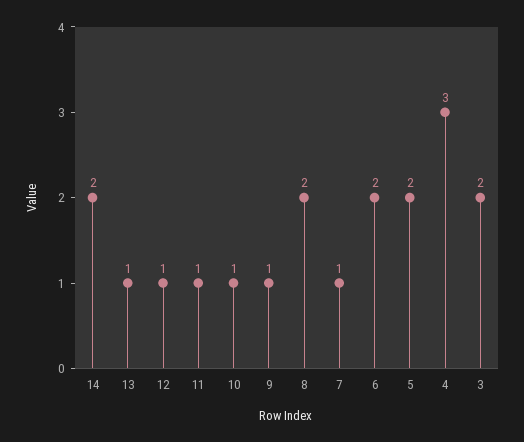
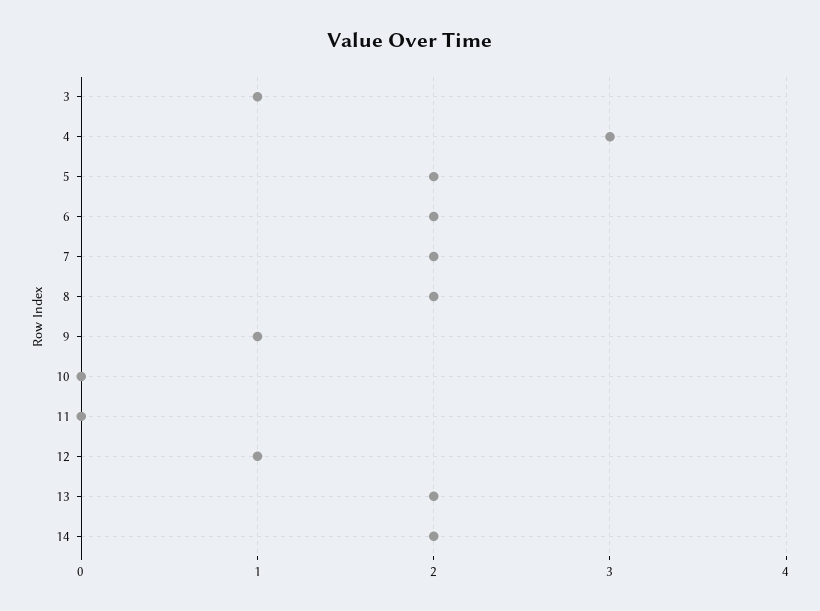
13: 1 -> 2
11: 1 -> 0
10: 1 -> 0
7: 1 -> 2
3: 2 -> 1

